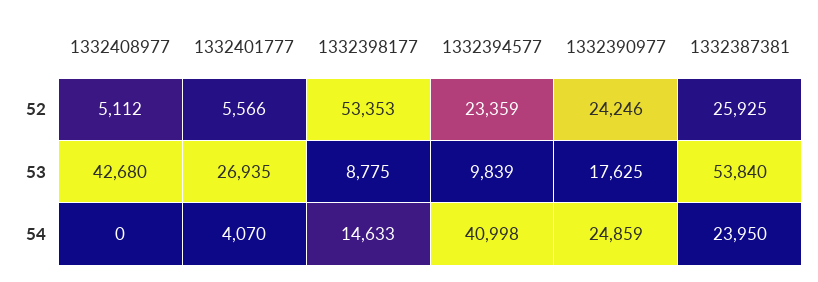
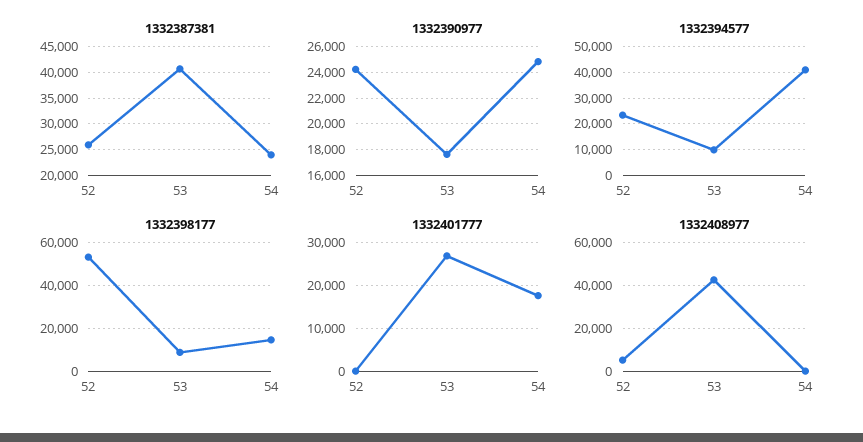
1332401777, 52: 5566 -> 0
1332387381, 53: 53840 -> 40000
1332401777, 54: 4070 -> 18000

